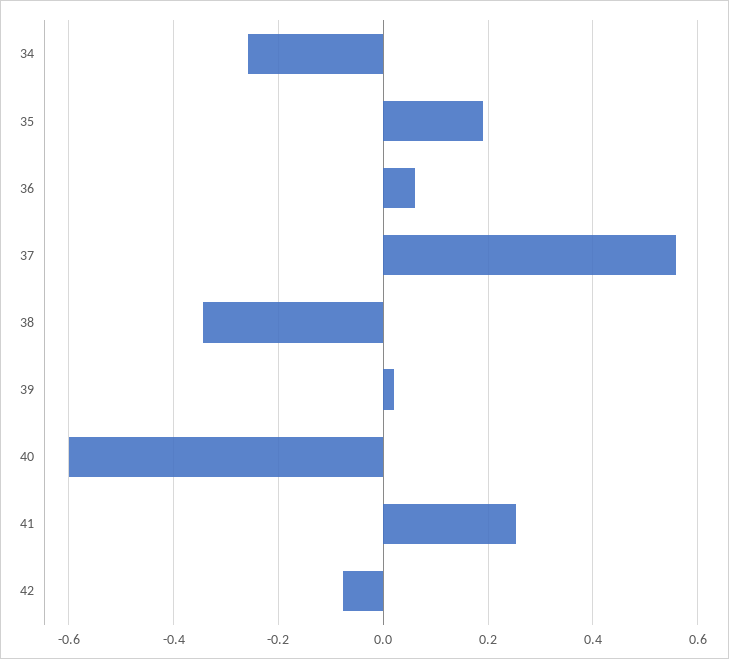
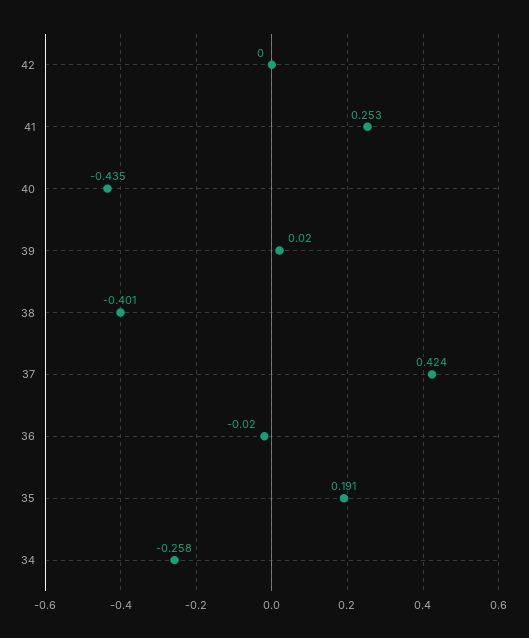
36: 0.06 -> -0.02
37: 0.56 -> 0.424
38: -0.34 -> -0.401
40: -0.6 -> -0.435
42: -0.08 -> 0

